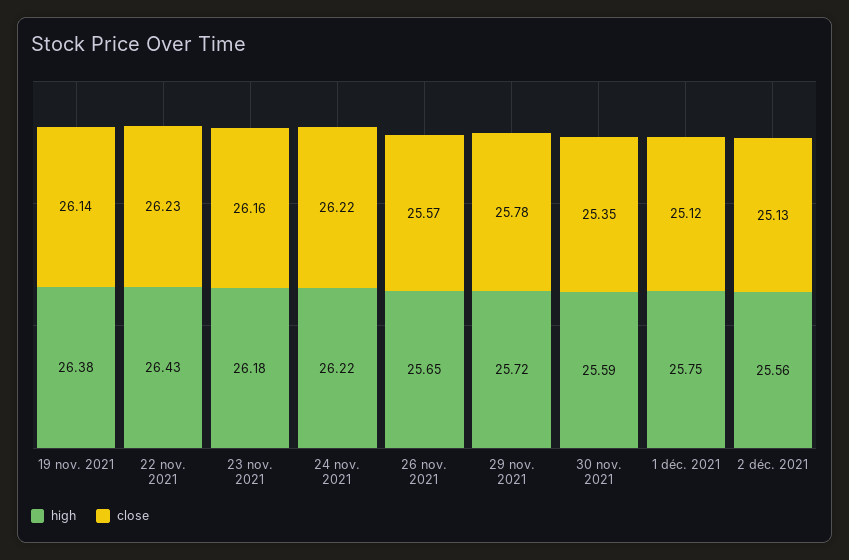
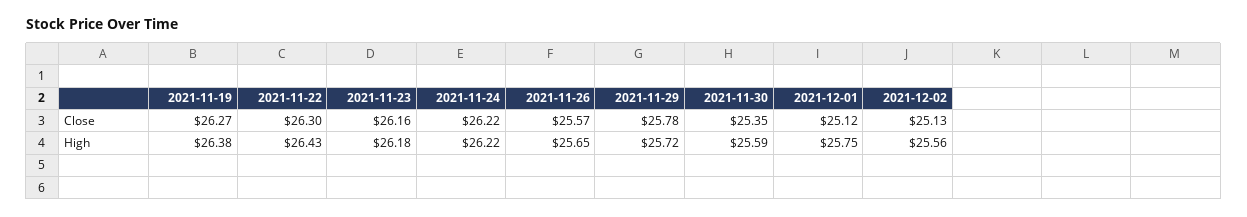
close, 19 nov. 2021: 26.14 -> 26.27
close, 22 nov. 2021: 26.23 -> 26.3

